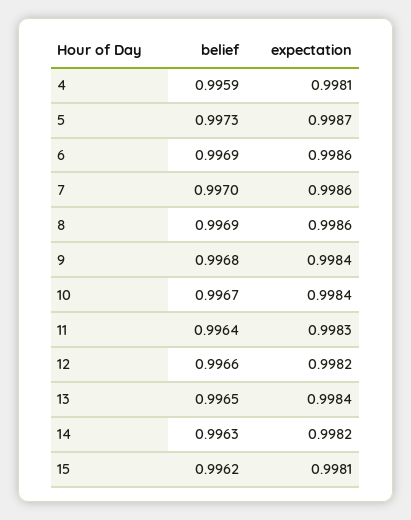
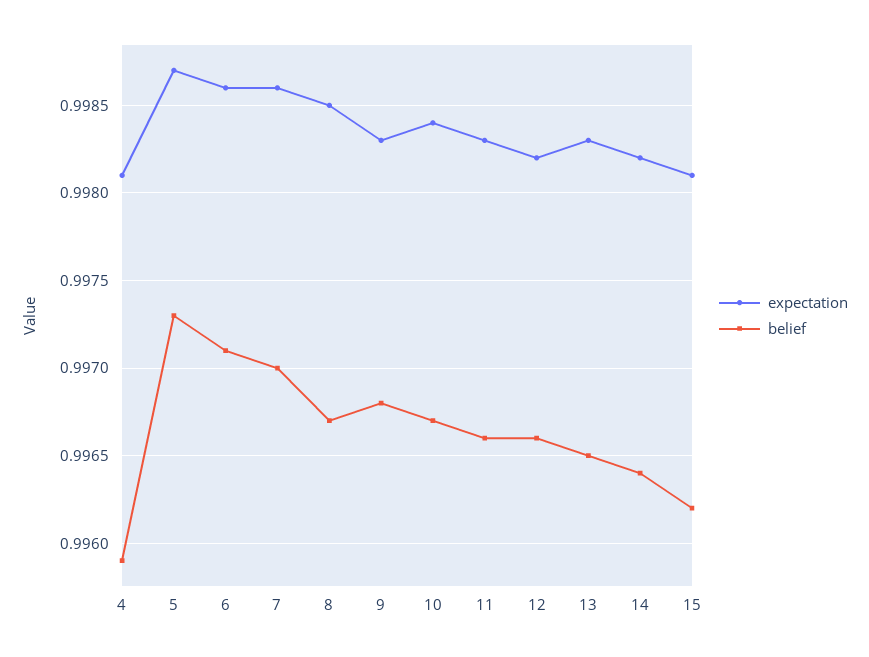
belief, 6: 0.9969 -> 0.9971
belief, 8: 0.9969 -> 0.9967
expectation, 8: 0.9986 -> 0.9985
expectation, 9: 0.9984 -> 0.9983
belief, 11: 0.9964 -> 0.9966
expectation, 13: 0.9984 -> 0.9983
belief, 14: 0.9963 -> 0.9964

